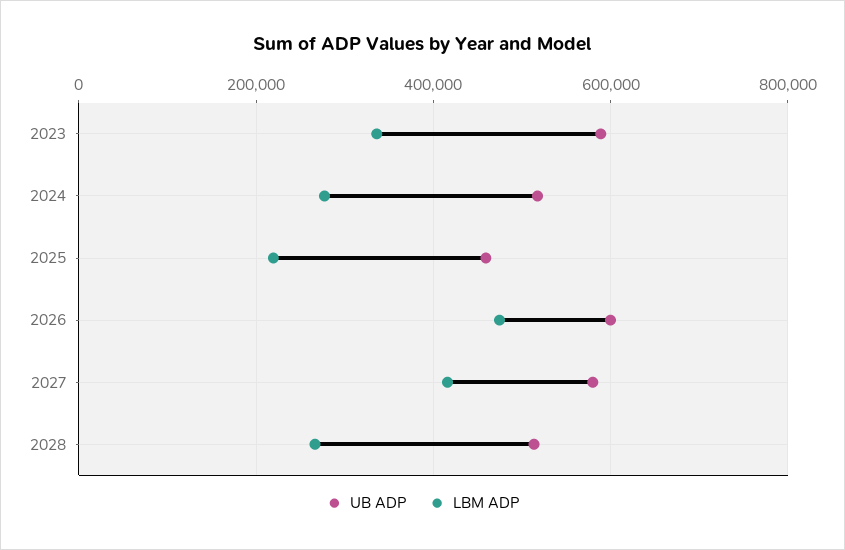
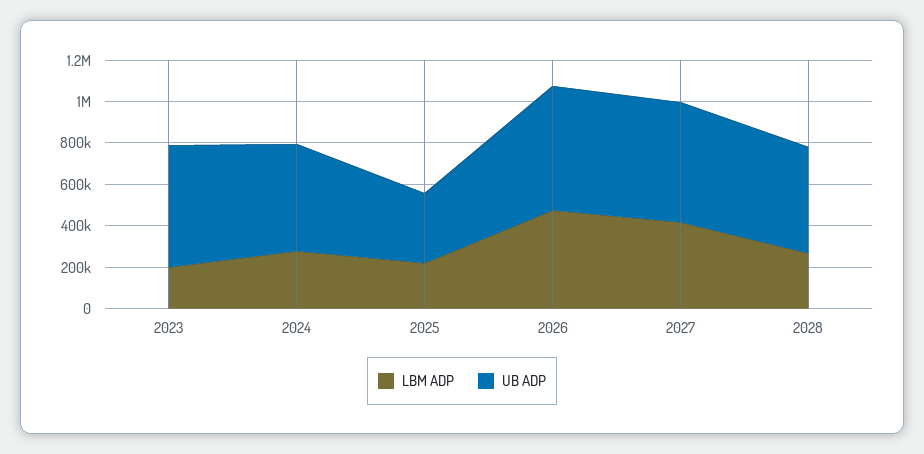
LBM ADP, 2023: 340000 -> 200000
UB ADP, 2025: 460000 -> 350000

